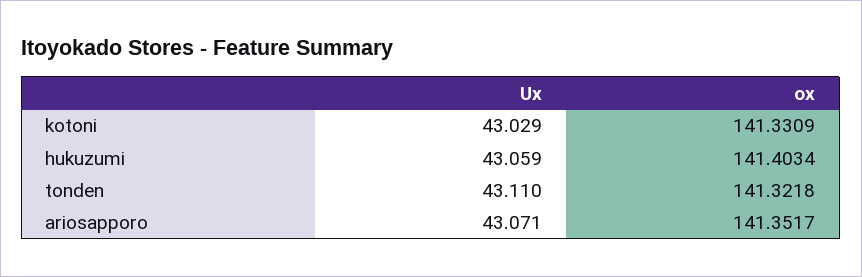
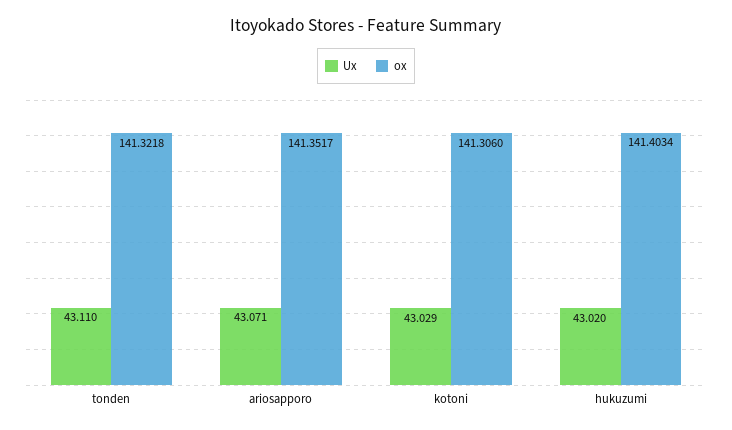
ox, kotoni: 141.3309 -> 141.306
Ux, hukuzumi: 43.059 -> 43.02

